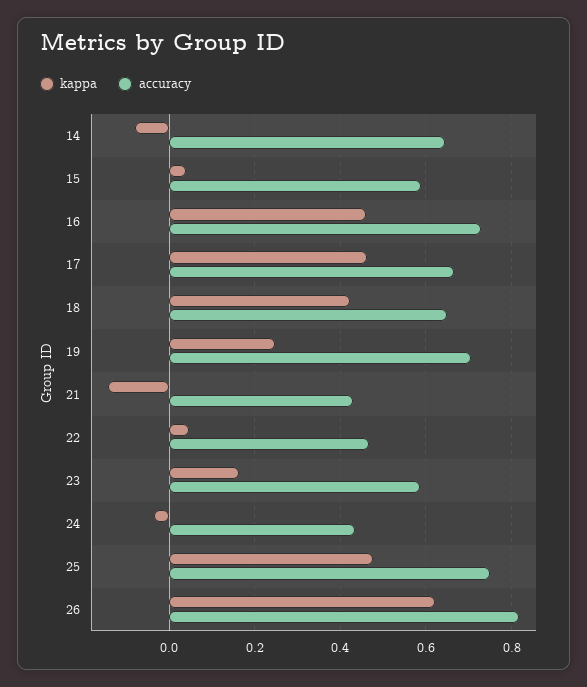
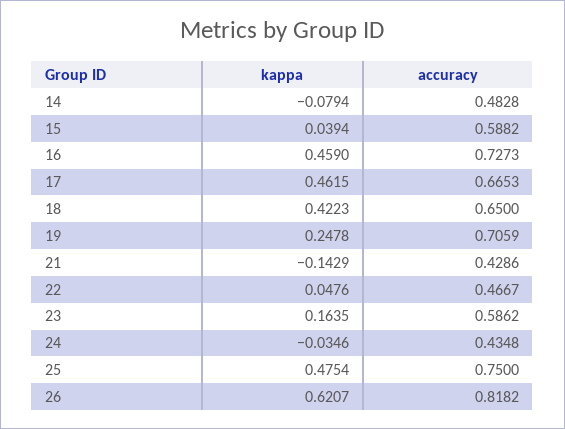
accuracy, 14: 0.64 -> 0.4828

